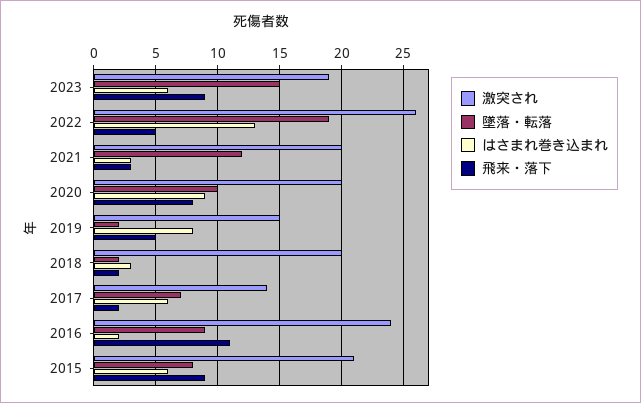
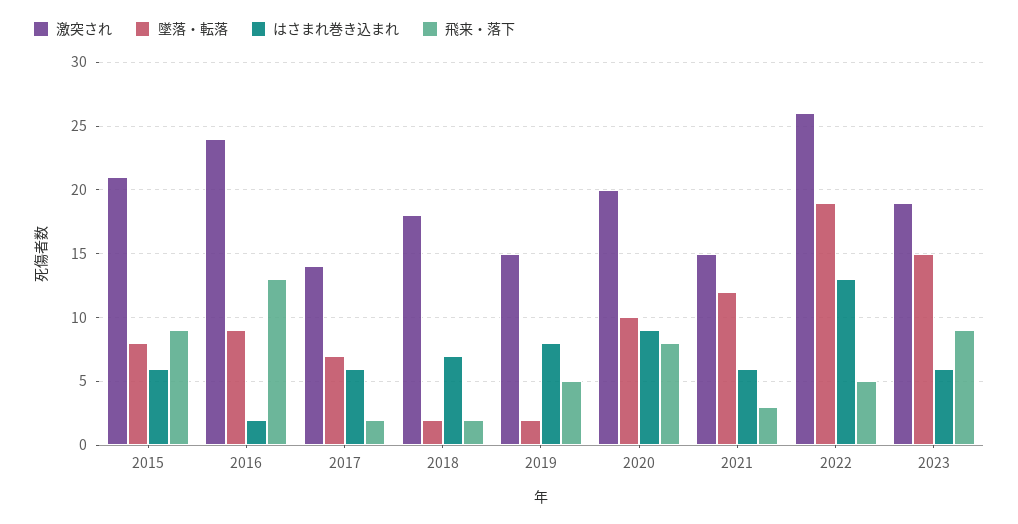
激突され, 2021: 20 -> 15
はさまれ巻き込まれ, 2021: 3 -> 6
激突され, 2018: 20 -> 18
はさまれ巻き込まれ, 2018: 3 -> 7
飛来・落下, 2016: 11 -> 13

